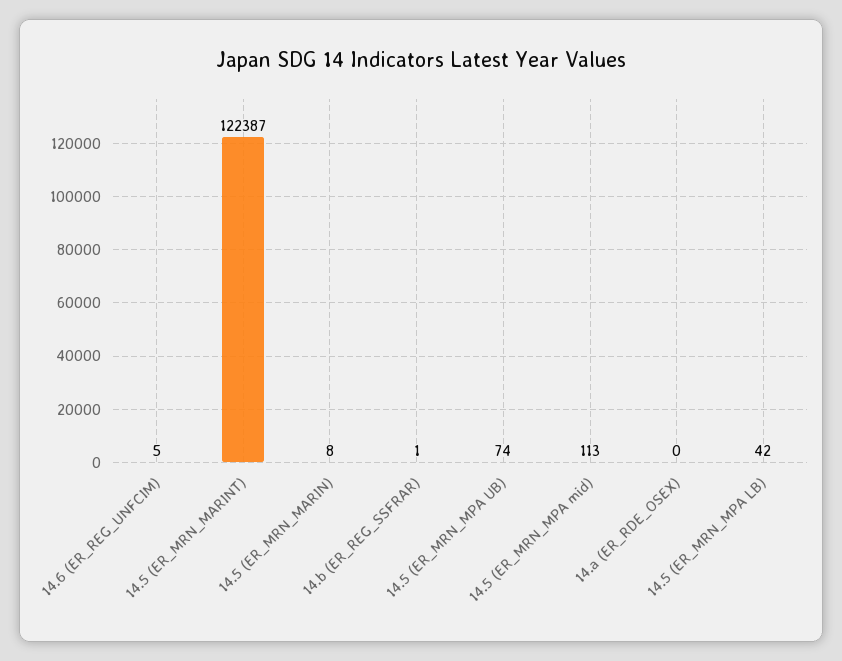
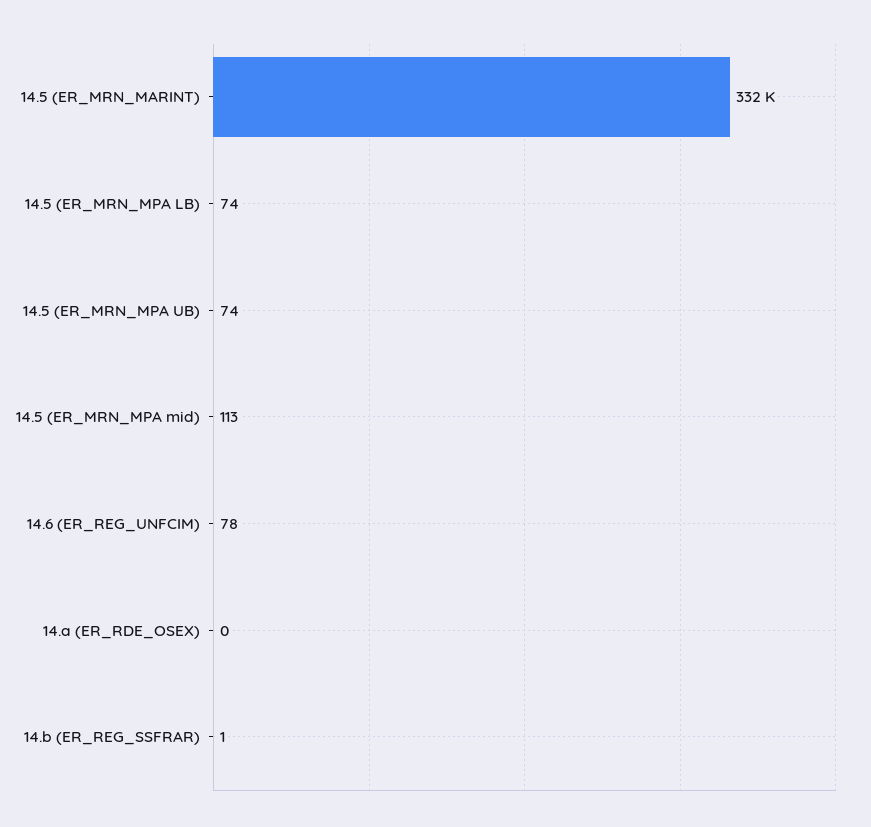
14.6 (ER_REG_UNFCIM): 5 -> 78
14.5 (ER_MRN_MARINT): 122387 -> 332000
14.5 (ER_MRN_MARIN): 8 -> none
14.5 (ER_MRN_MPA LB): 42 -> 74

